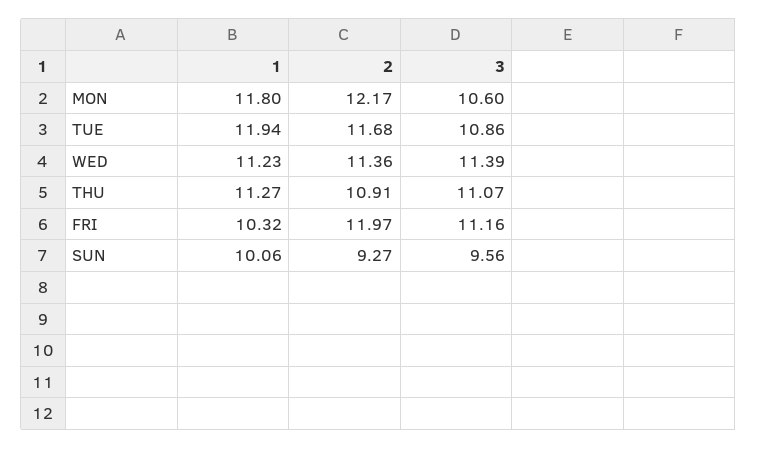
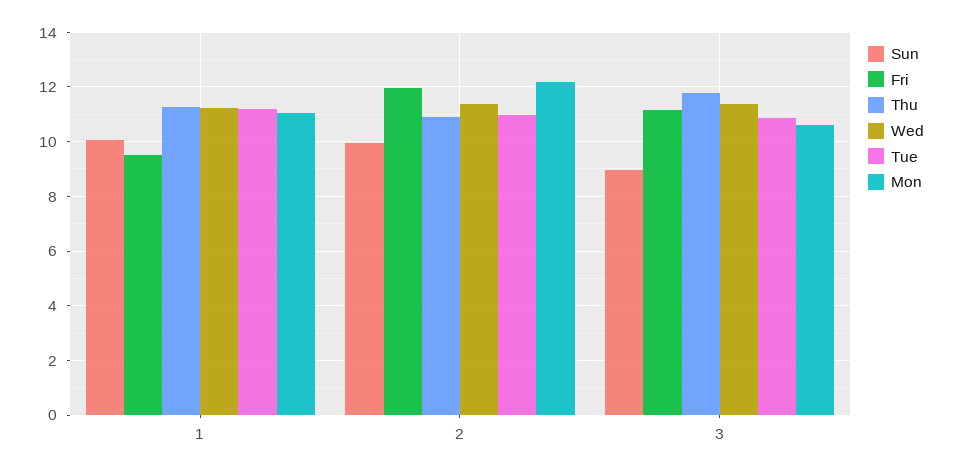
MON, 1: 11.8 -> 11
TUE, 1: 11.94 -> 11.25
TUE, 2: 11.68 -> 11
THU, 3: 11.07 -> 11.75
FRI, 1: 10.32 -> 9.5
SUN, 2: 9.27 -> 10
SUN, 3: 9.56 -> 9

